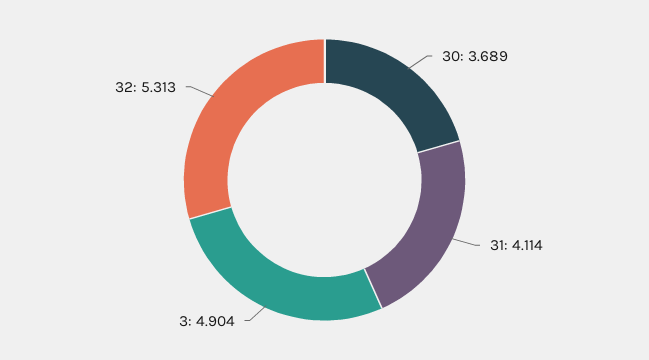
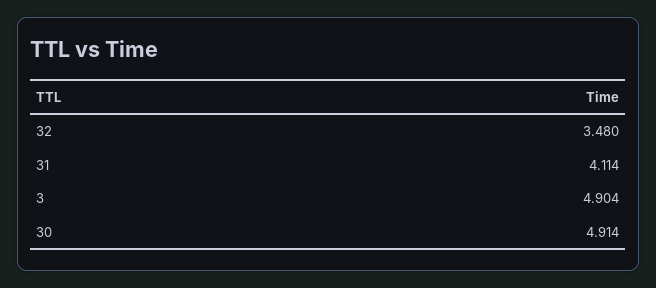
30: 3.689 -> 4.914
32: 5.313 -> 3.48

